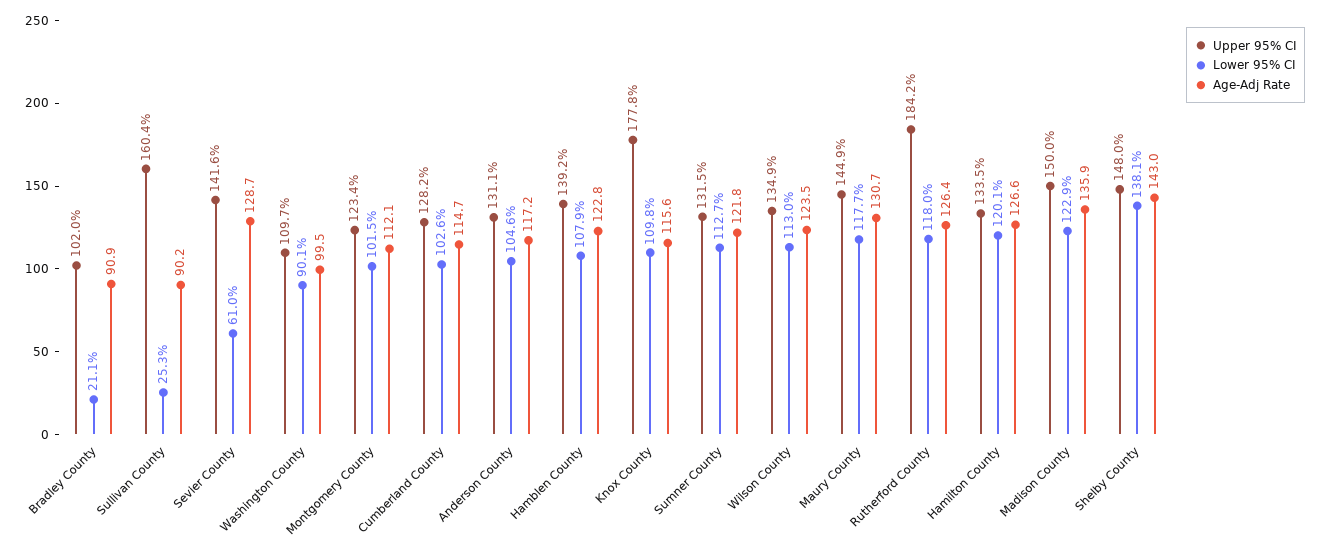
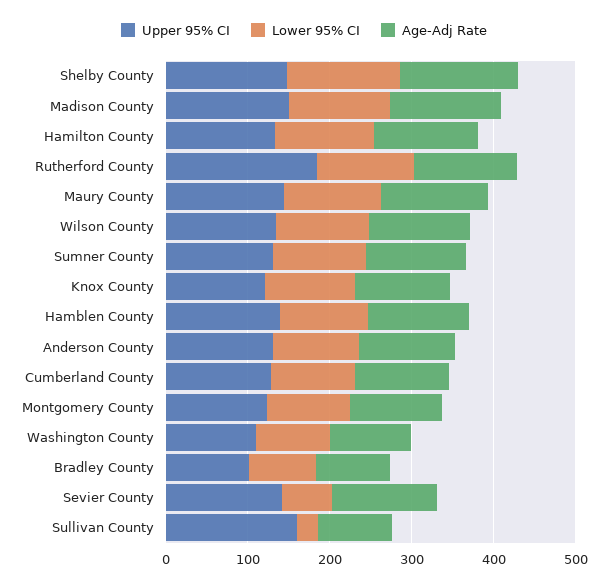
Lower 95% CI, Bradley County: 21.1 -> 80
Upper 95% CI, Knox County: 177.8 -> 120

